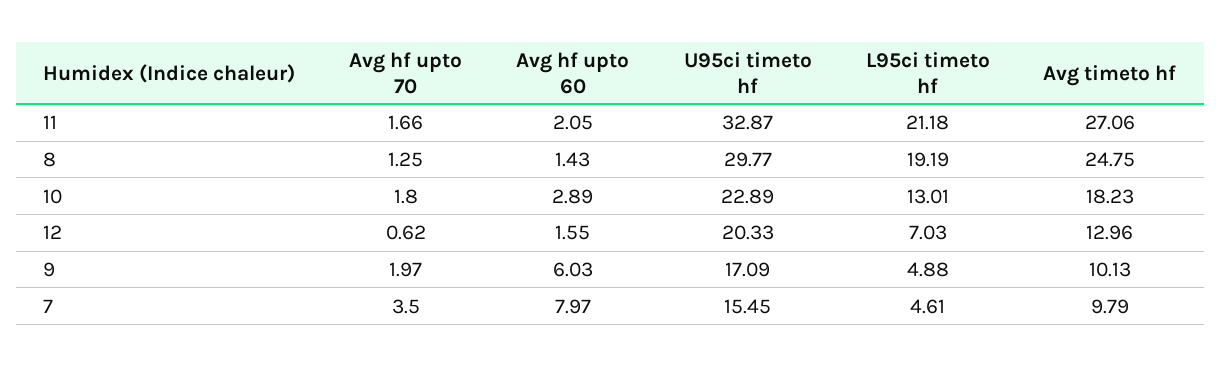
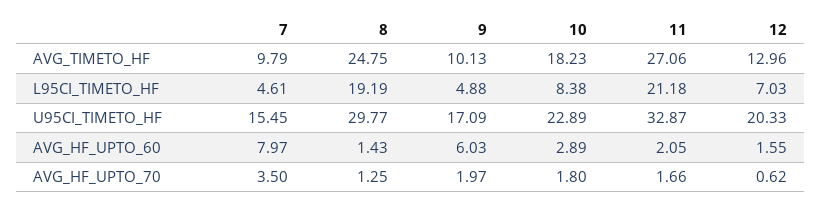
L95ci timeto hf, 10: 13.01 -> 8.38

